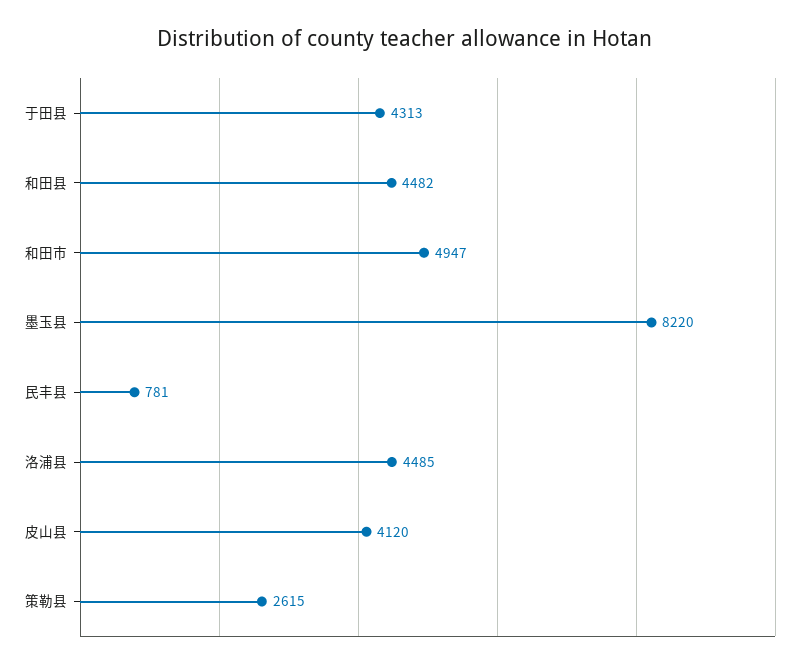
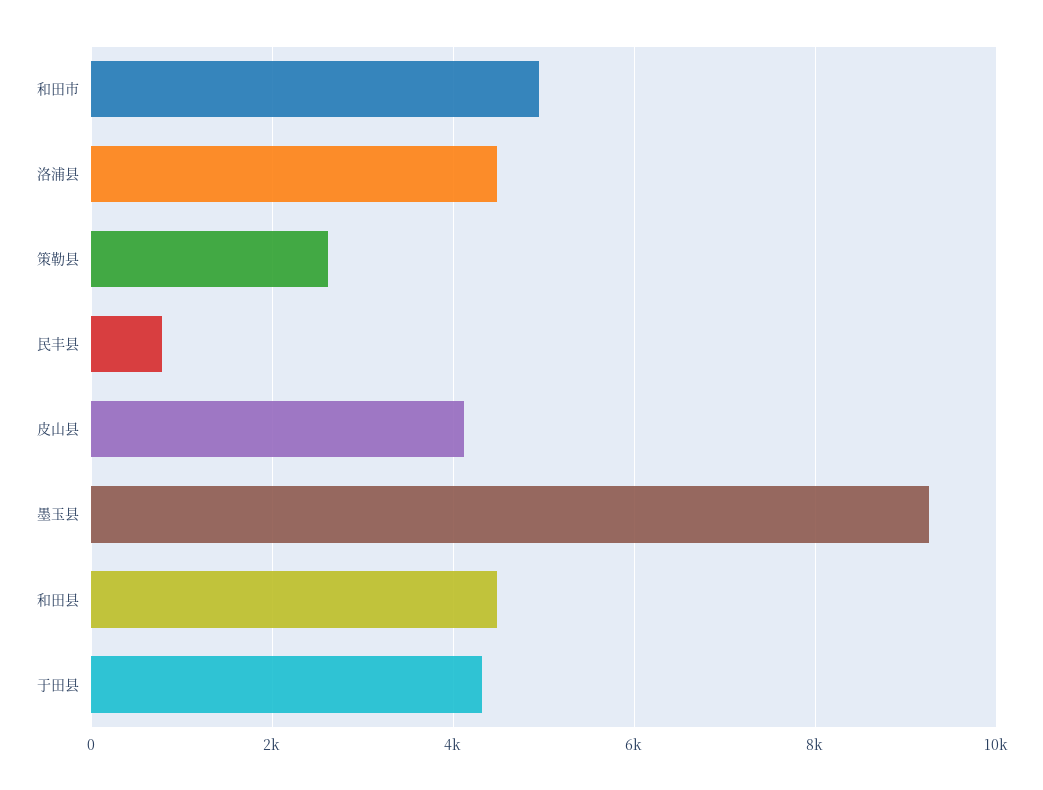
墨玉县: 8220 -> 9200

